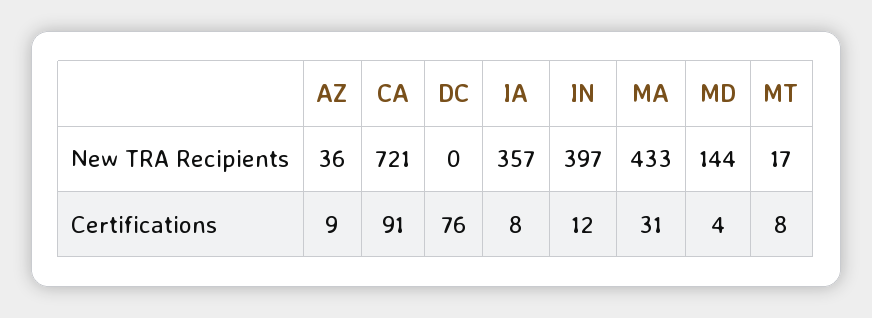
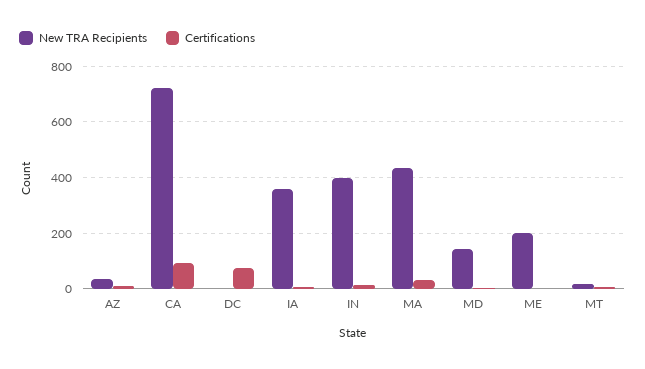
New TRA Recipients, ME: none -> 200
Certifications, ME: none -> 0

